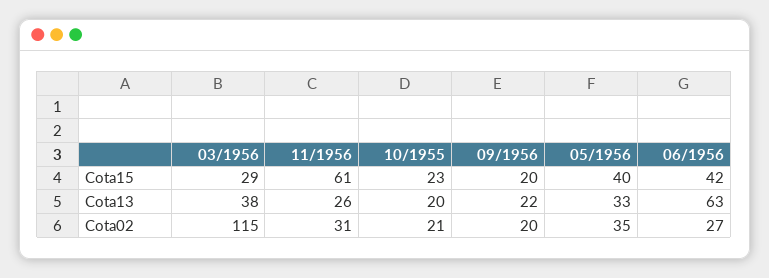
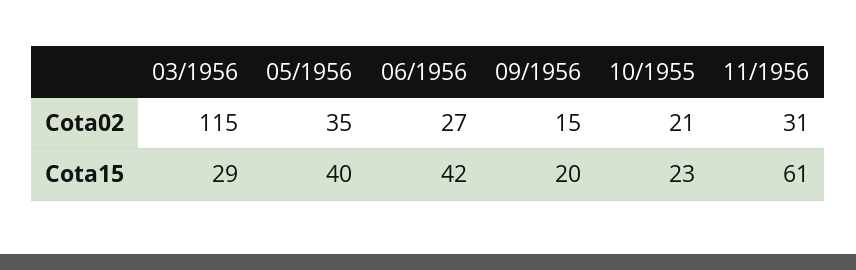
03/1956, Cota13: 38 -> none
11/1956, Cota13: 26 -> none
10/1955, Cota13: 20 -> none
09/1956, Cota13: 22 -> none
05/1956, Cota13: 33 -> none
06/1956, Cota13: 63 -> none
09/1956, Cota02: 20 -> 15

